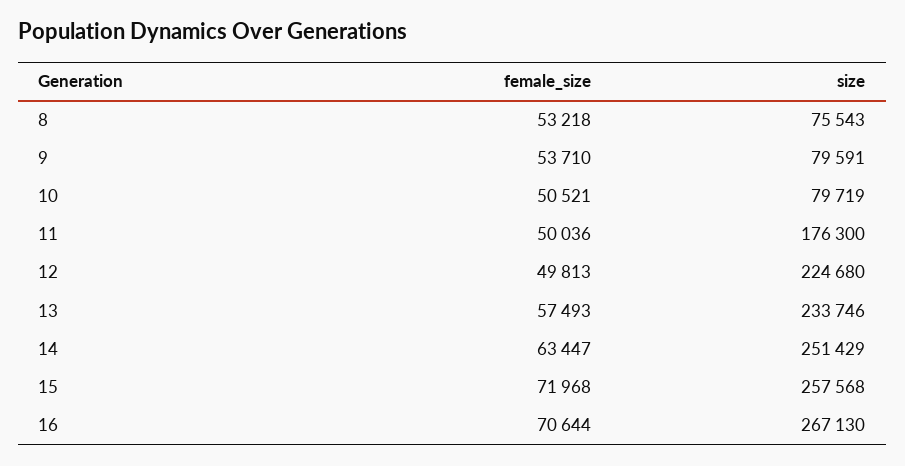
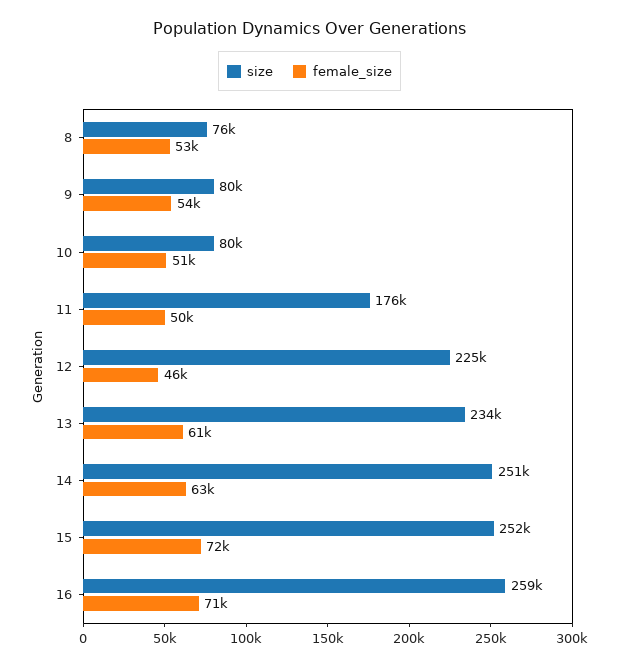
female_size, 12: 49813 -> 46000
female_size, 13: 57493 -> 61000
size, 15: 257568 -> 252000
size, 16: 267130 -> 259000

